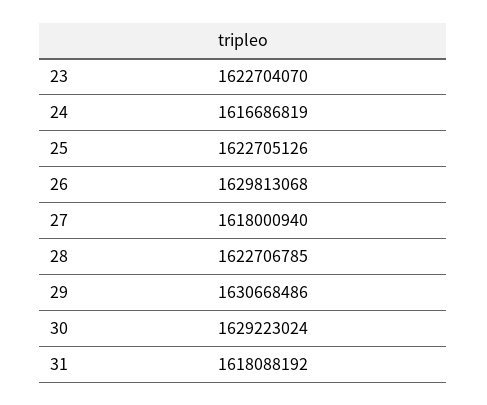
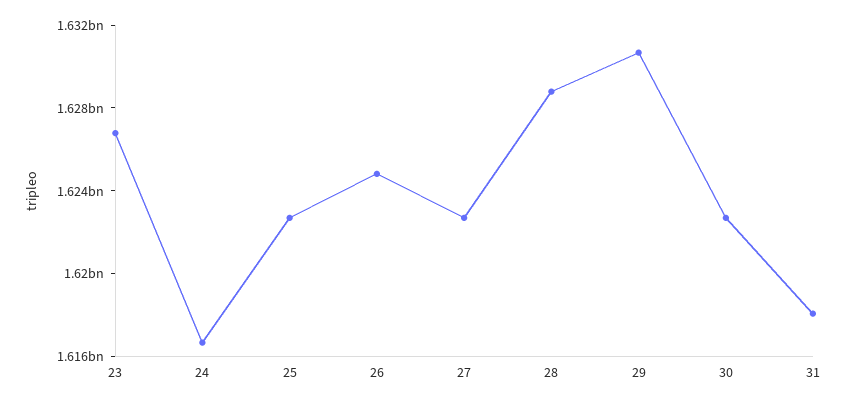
23: 1622704070 -> 1627000000
26: 1629813068 -> 1625000000
27: 1618000940 -> 1623000000
28: 1622706785 -> 1629000000
30: 1629223024 -> 1623000000

